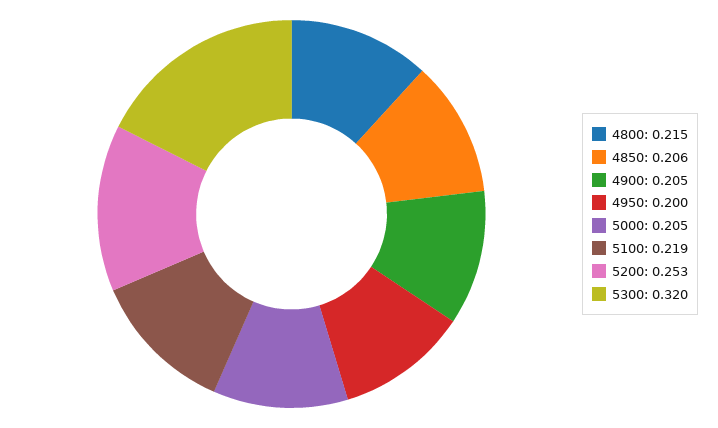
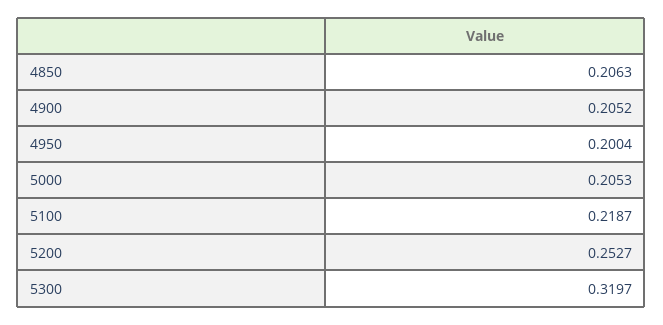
4800: 0.215 -> none

